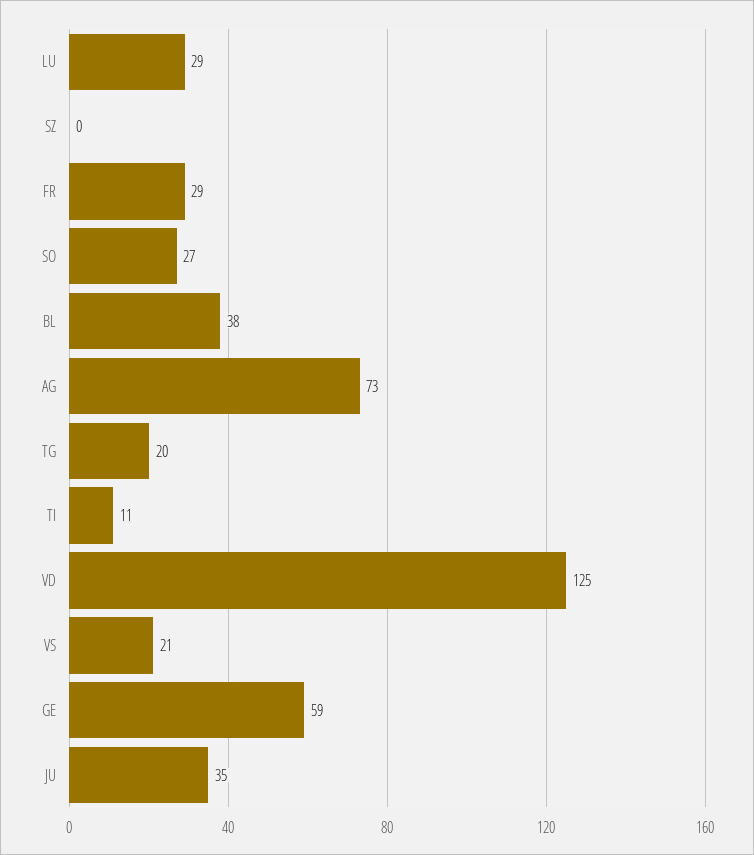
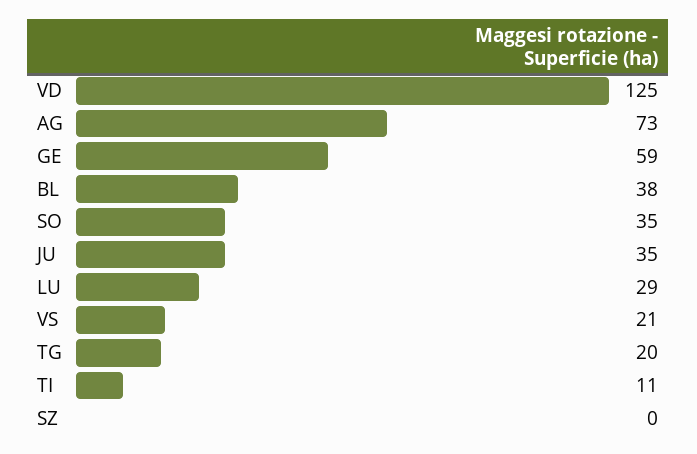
FR: 29 -> none
SO: 27 -> 35

